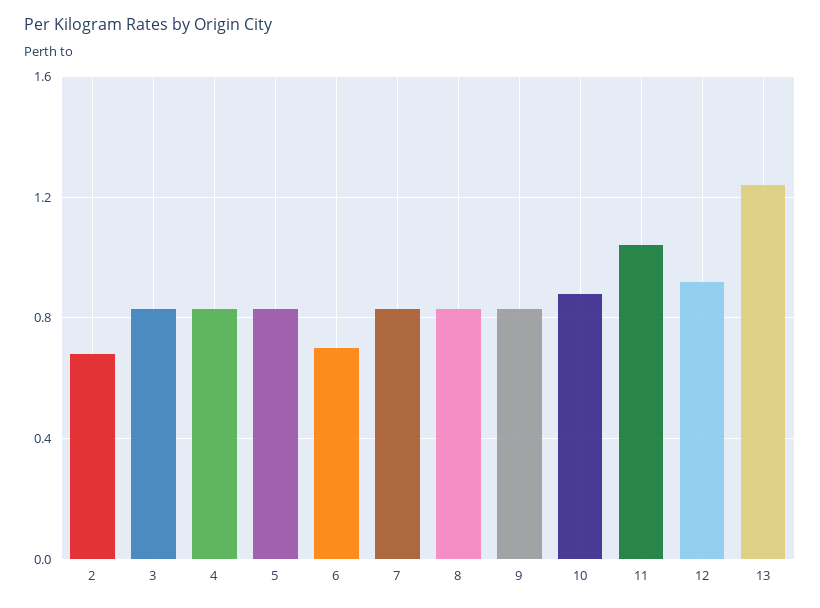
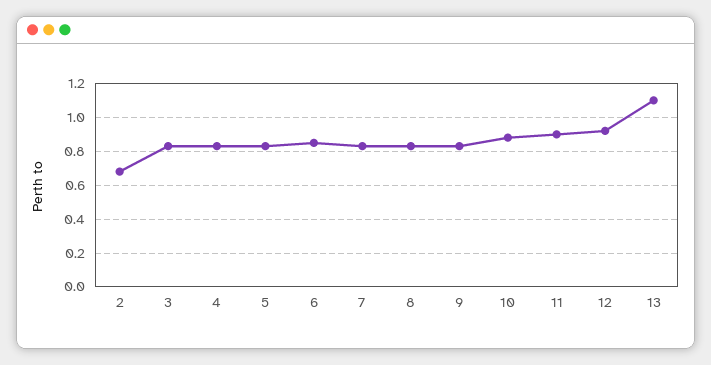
6: 0.7 -> 0.85
11: 1.05 -> 0.9
13: 1.25 -> 1.1

